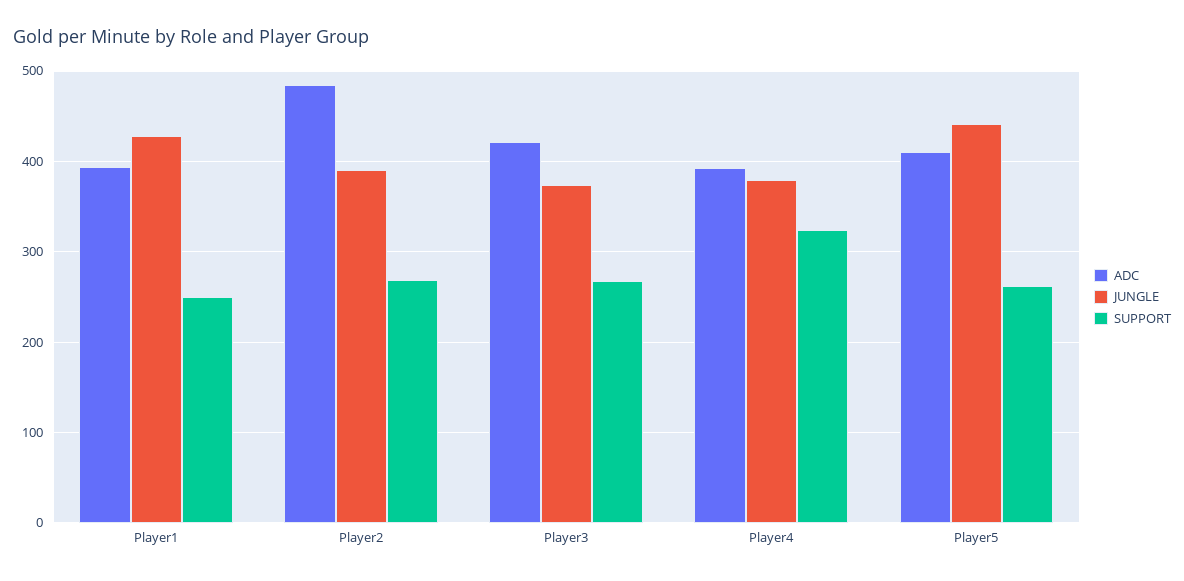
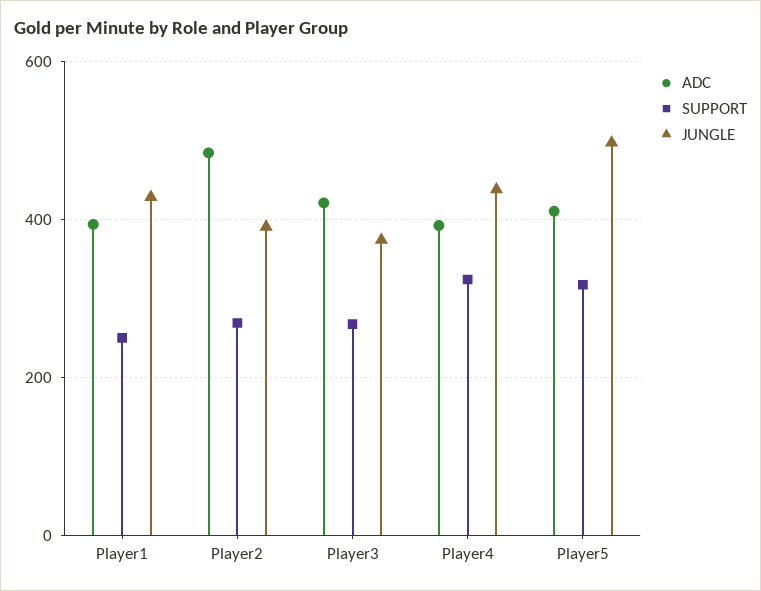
JUNGLE, Player4: 380 -> 440
JUNGLE, Player5: 440 -> 500
SUPPORT, Player5: 260 -> 320

